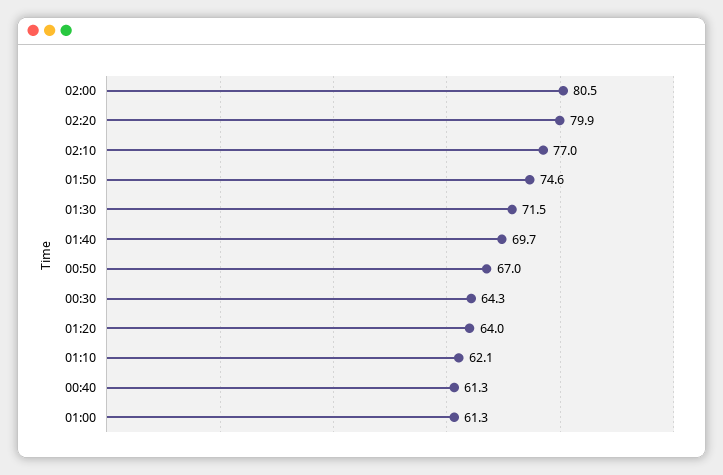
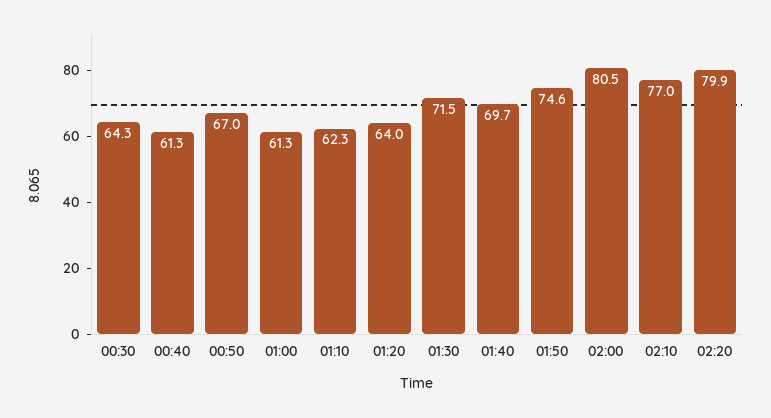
01:10: 62.1 -> 62.3

